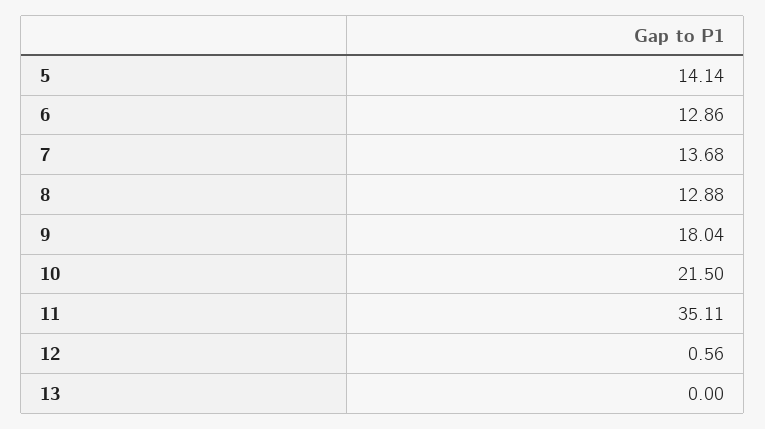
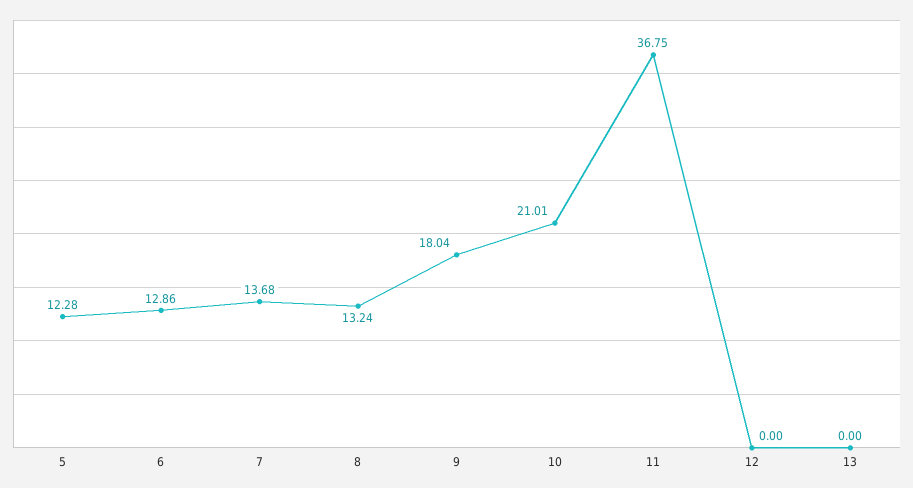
5: 14.14 -> 12.28
8: 12.88 -> 13.24
10: 21.5 -> 21.01
11: 35.11 -> 36.75
12: 0.56 -> 0

